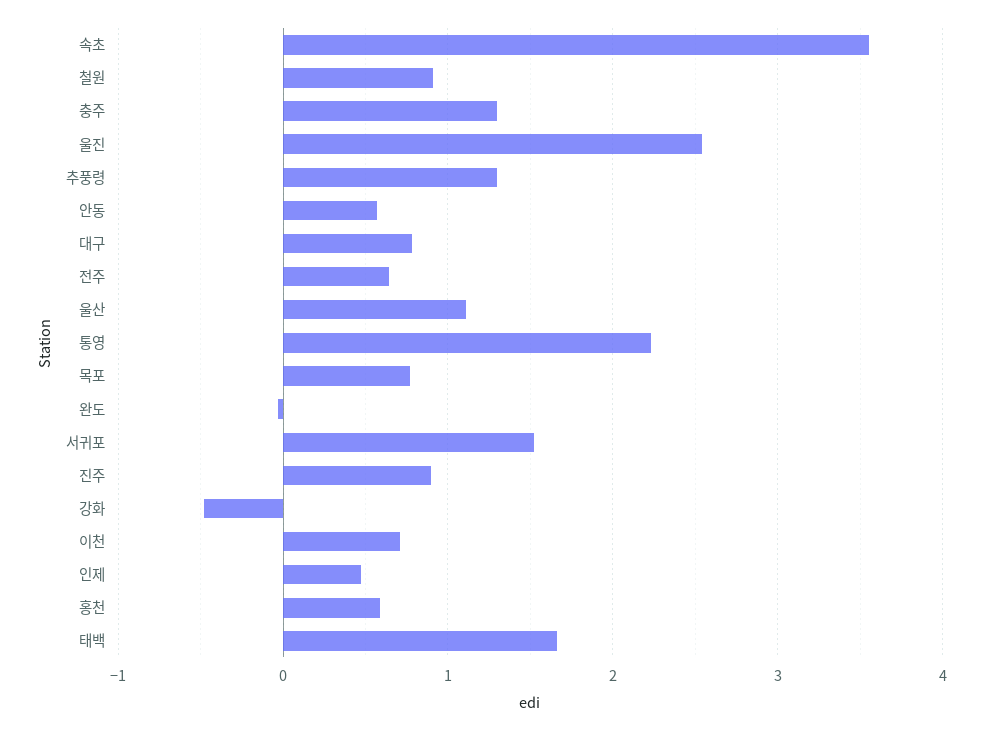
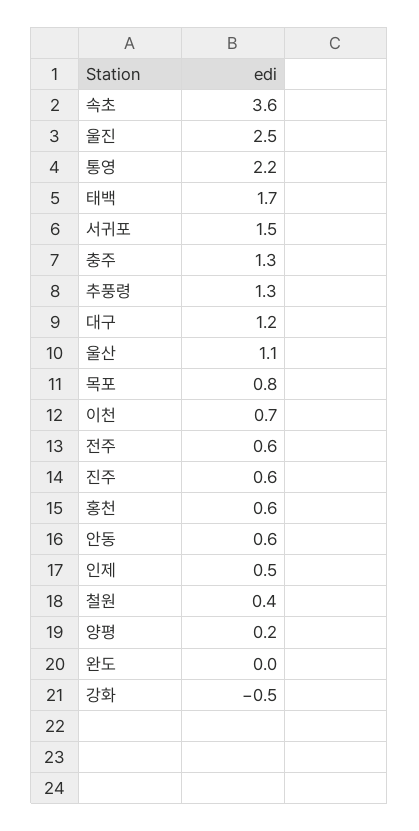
철원: 0.9 -> 0.4
대구: 0.8 -> 1.2
진주: 0.9 -> 0.6
양평: none -> 0.2

